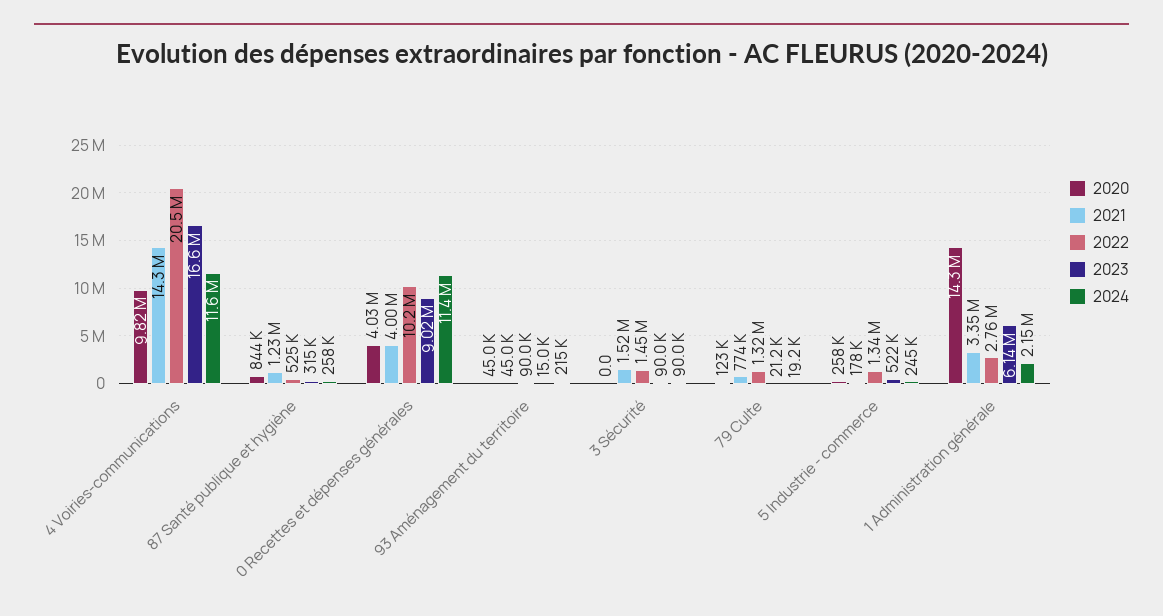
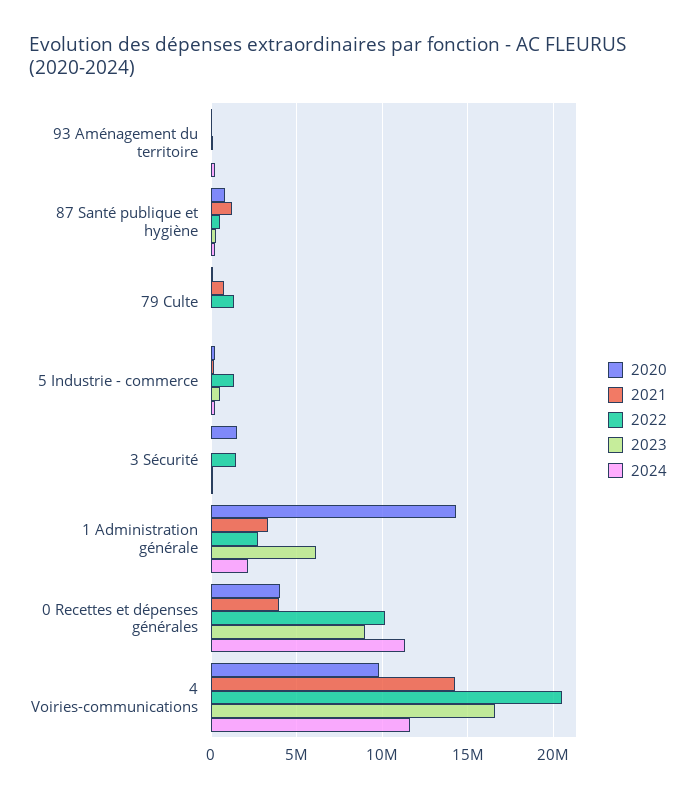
2020, 3 Sécurité: 0 -> 1500000
2021, 3 Sécurité: 1520000 -> 0

